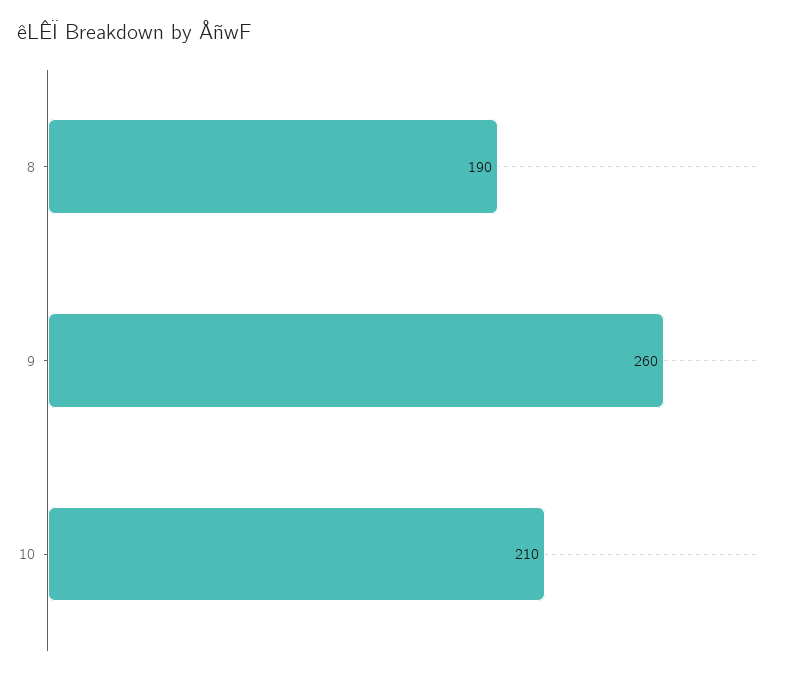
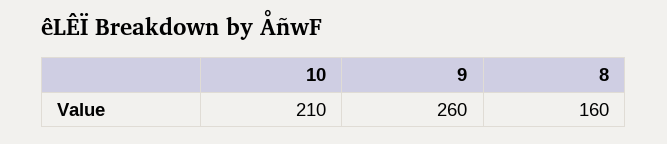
8: 190 -> 160

